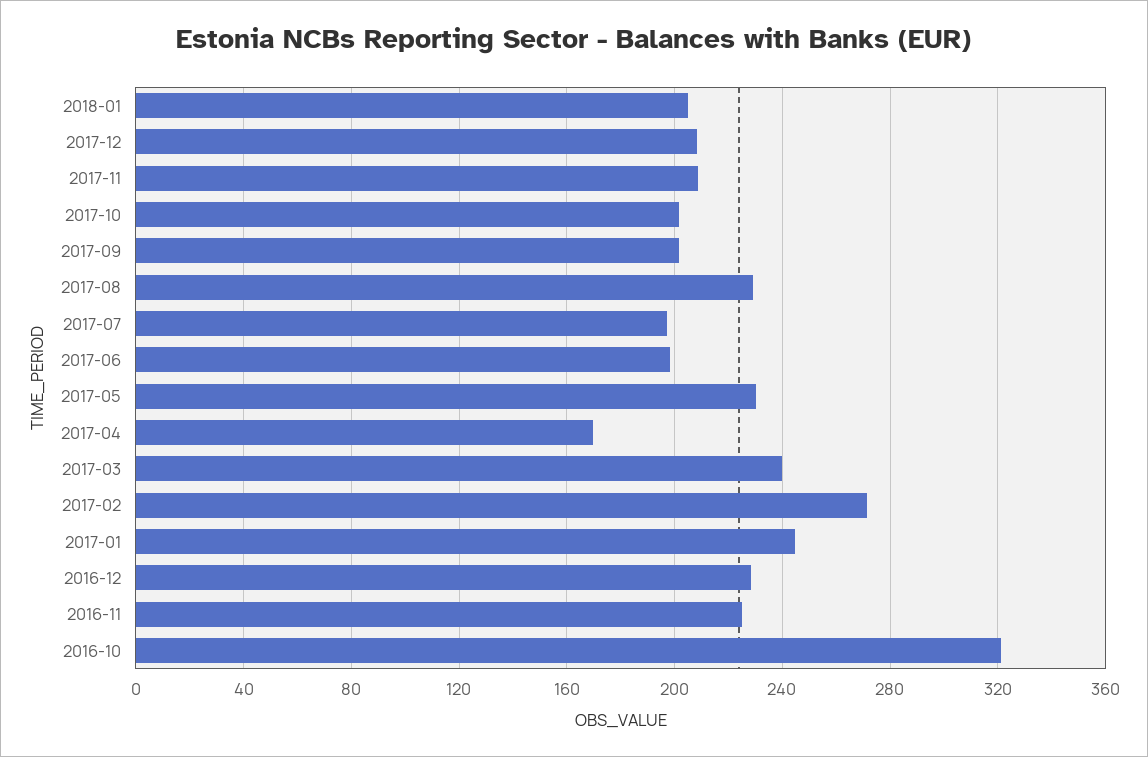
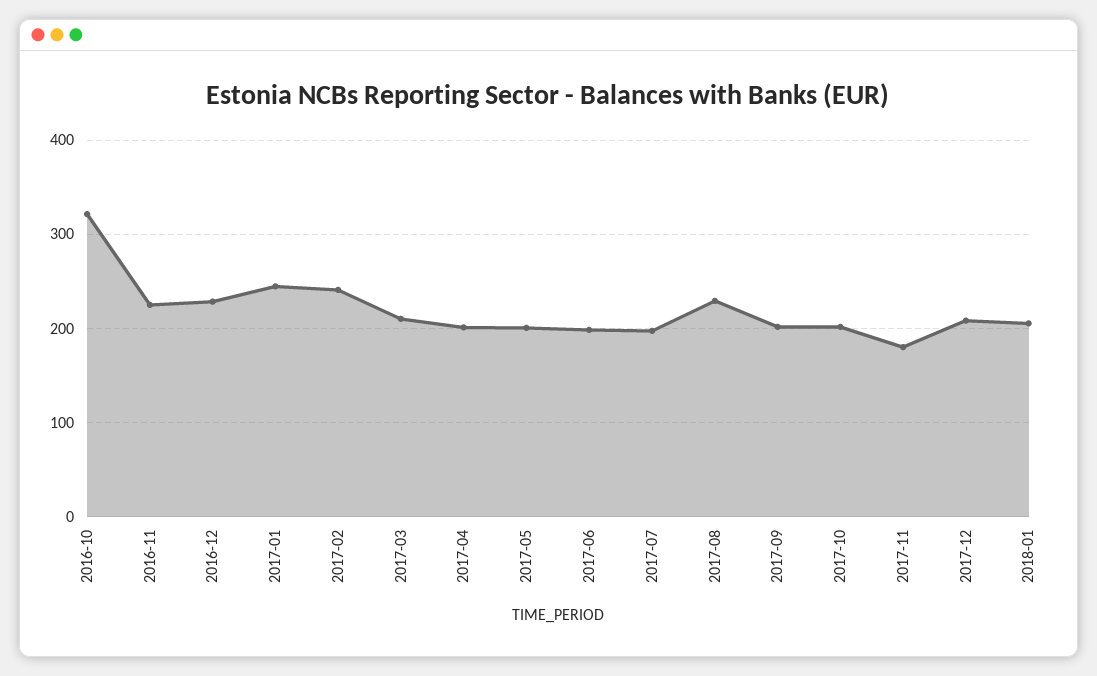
2017-11: 210 -> 180
2017-05: 230 -> 200
2017-04: 170 -> 200
2017-03: 240 -> 210
2017-02: 270 -> 240

